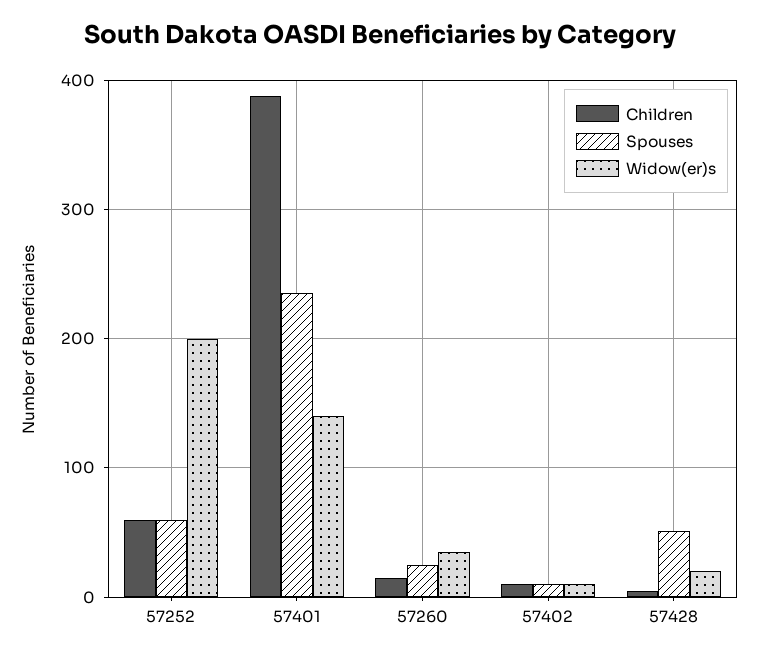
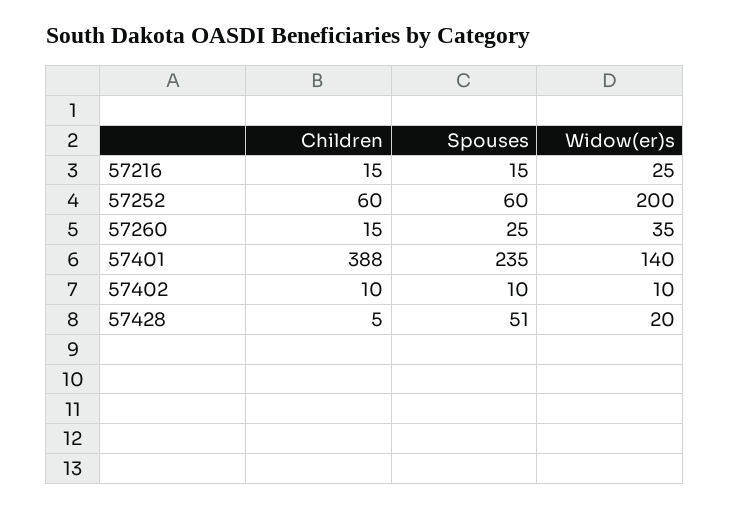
Children, 57216: none -> 15
Spouses, 57216: none -> 15
Widow(er)s, 57216: none -> 25

